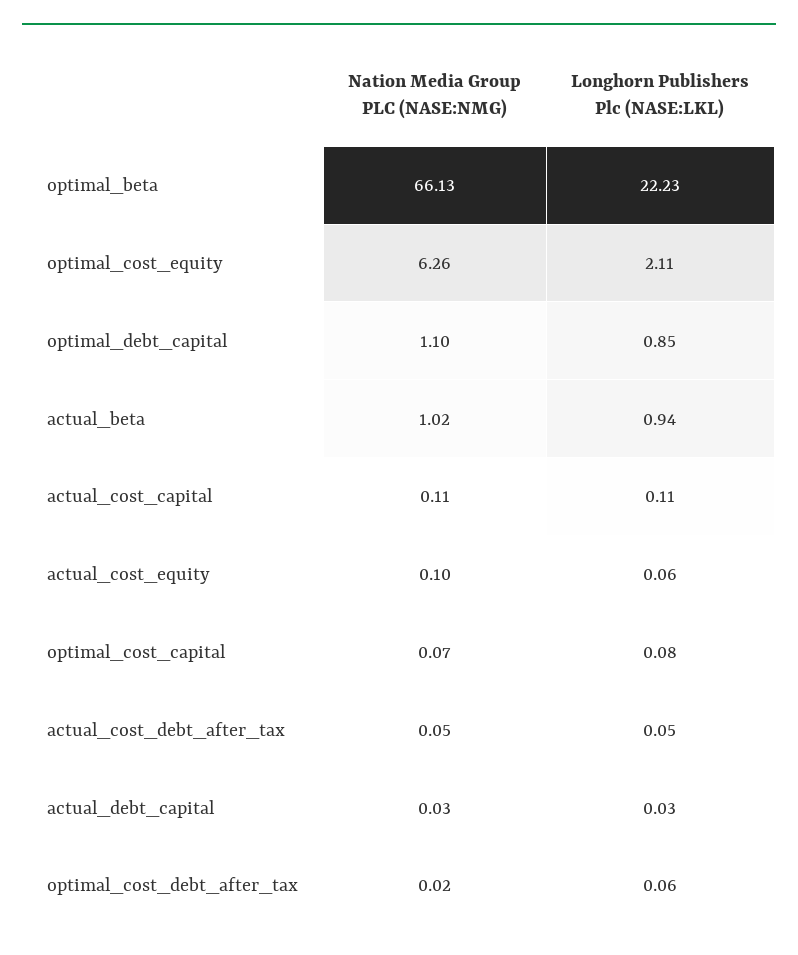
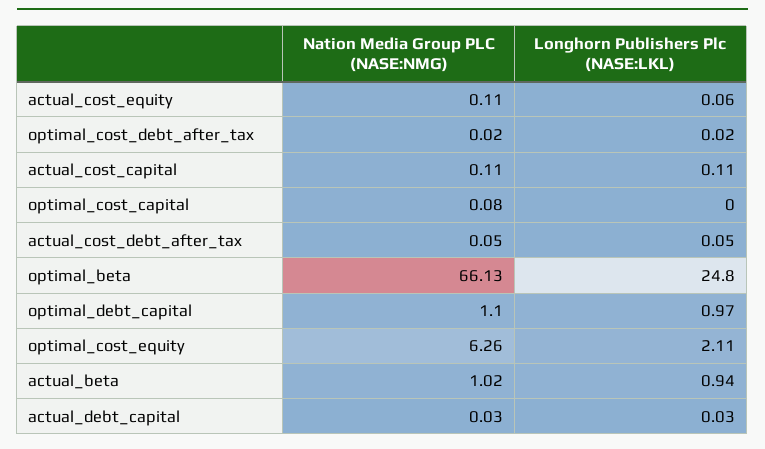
Longhorn Publishers Plc (NASE:LKL), optimal_beta: 22.23 -> 24.8
Longhorn Publishers Plc (NASE:LKL), optimal_debt_capital: 0.85 -> 0.97
Nation Media Group PLC (NASE:NMG), actual_cost_equity: 0.1 -> 0.11
Nation Media Group PLC (NASE:NMG), optimal_cost_capital: 0.07 -> 0.08
Longhorn Publishers Plc (NASE:LKL), optimal_cost_capital: 0.08 -> 0
Longhorn Publishers Plc (NASE:LKL), optimal_cost_debt_after_tax: 0.06 -> 0.02

